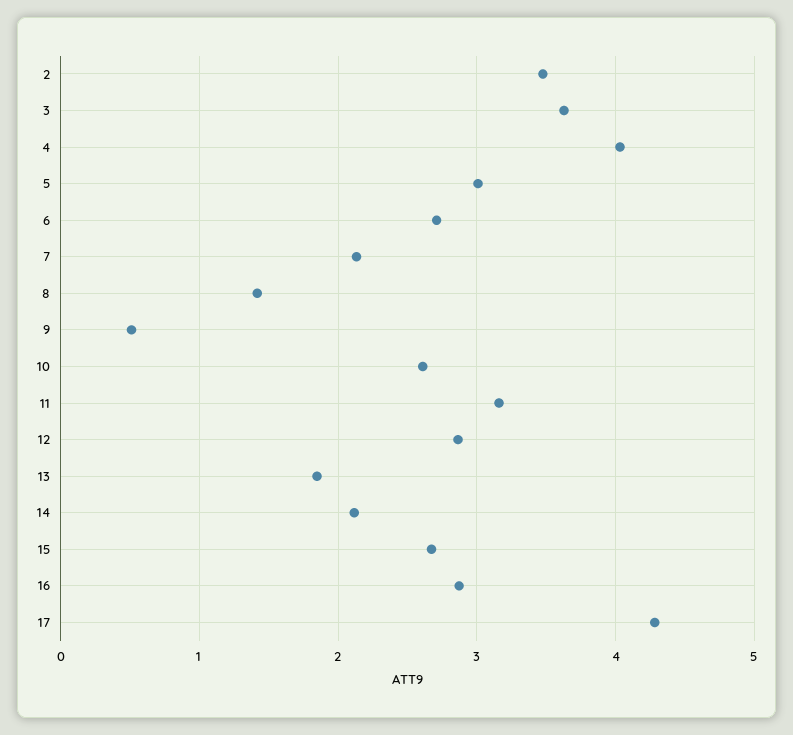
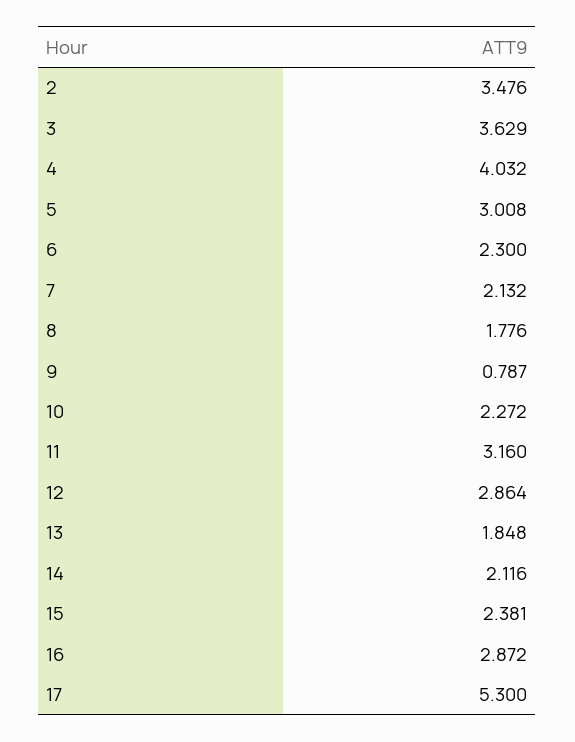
6: 2.7 -> 2.3
8: 1.4 -> 1.776
9: 0.5 -> 0.787
10: 2.6 -> 2.272
15: 2.7 -> 2.381
17: 4.3 -> 5.3

